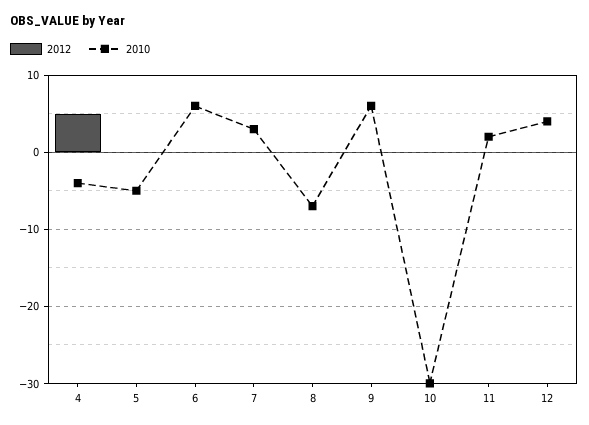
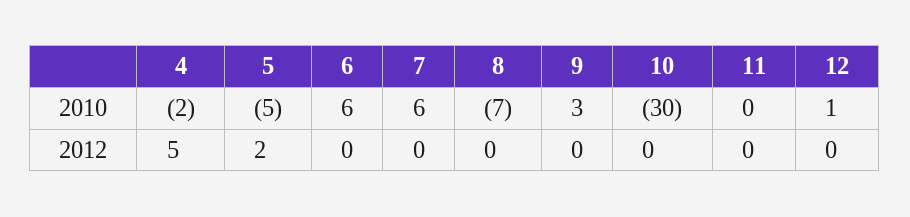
2010, 4: -4 -> -2
2012, 5: 0 -> 2
2010, 7: 3 -> 6
2010, 9: 6 -> 3
2010, 11: 2 -> 0
2010, 12: 4 -> 1

